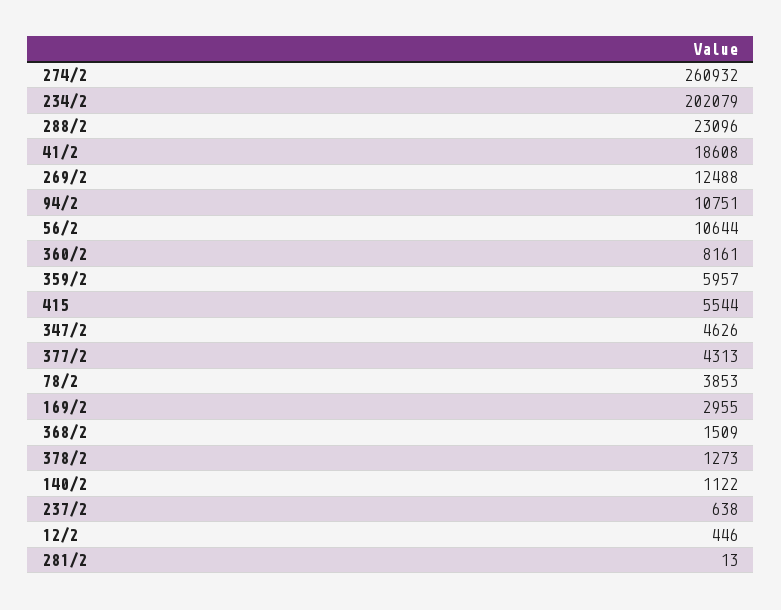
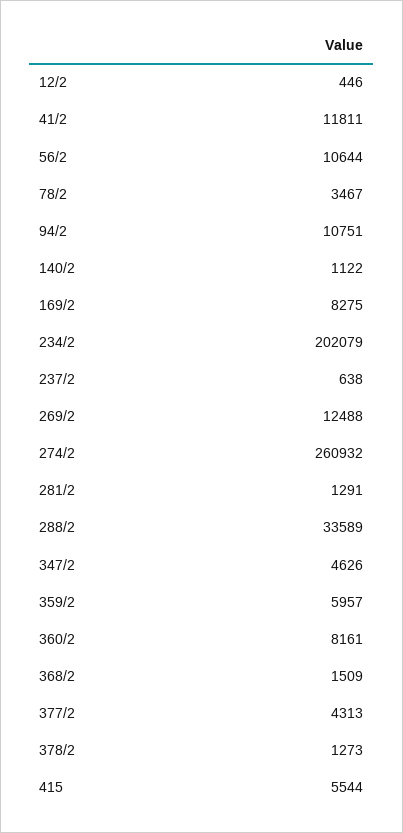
288/2: 23096 -> 33589
41/2: 18608 -> 11811
78/2: 3853 -> 3467
169/2: 2955 -> 8275
281/2: 13 -> 1291

